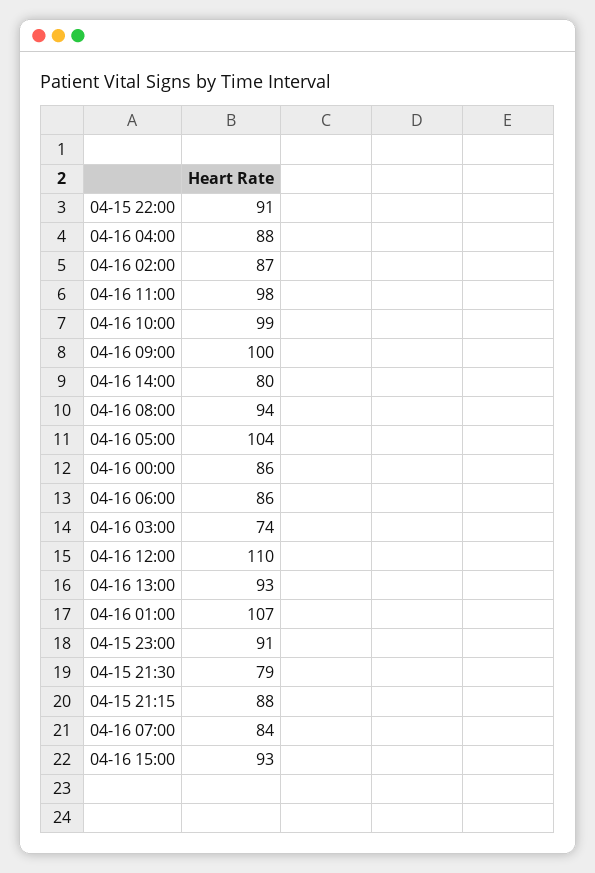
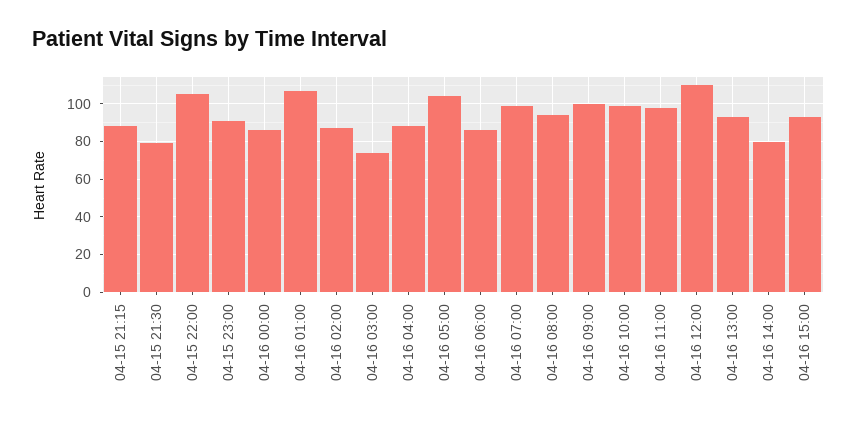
04-15 22:00: 91 -> 105
04-16 07:00: 84 -> 100

